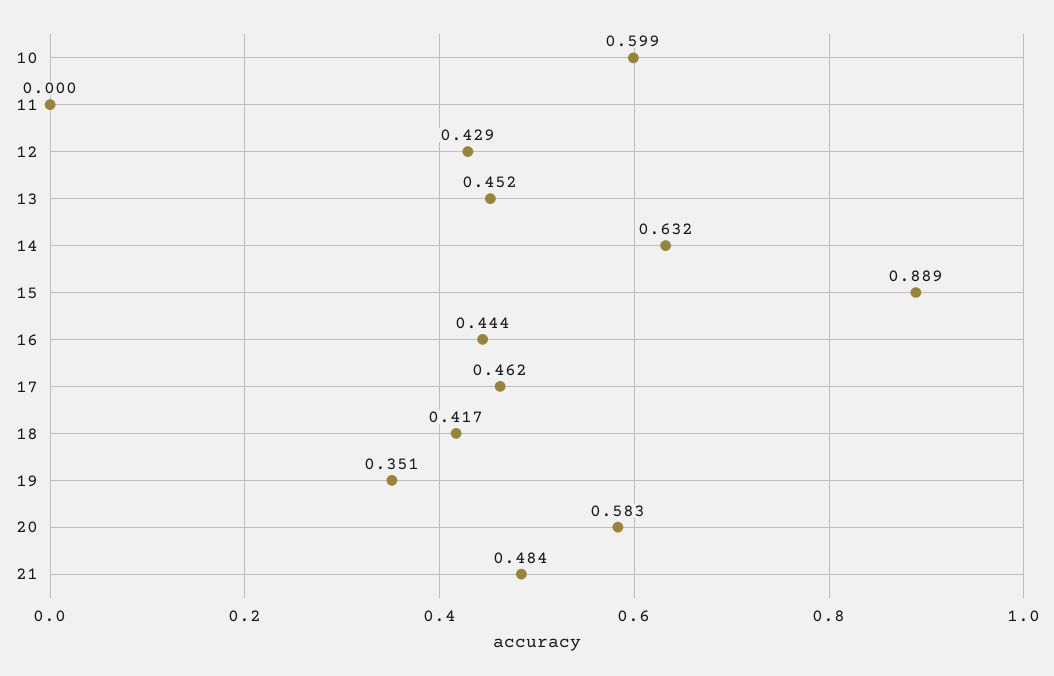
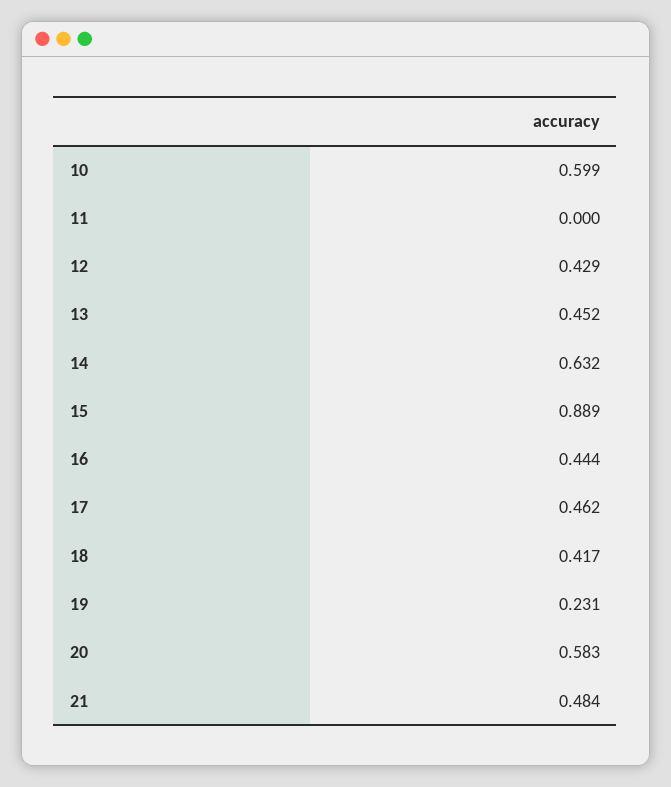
19: 0.351 -> 0.231

